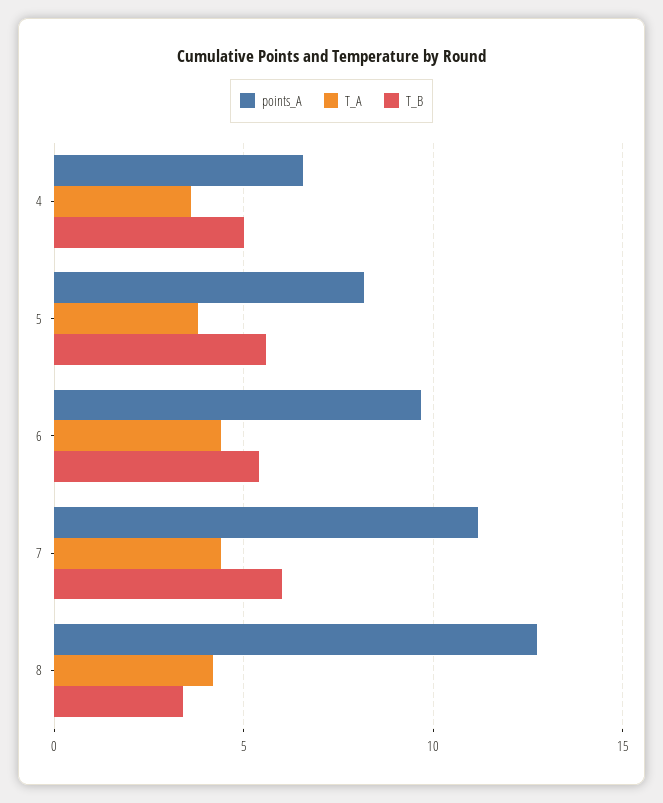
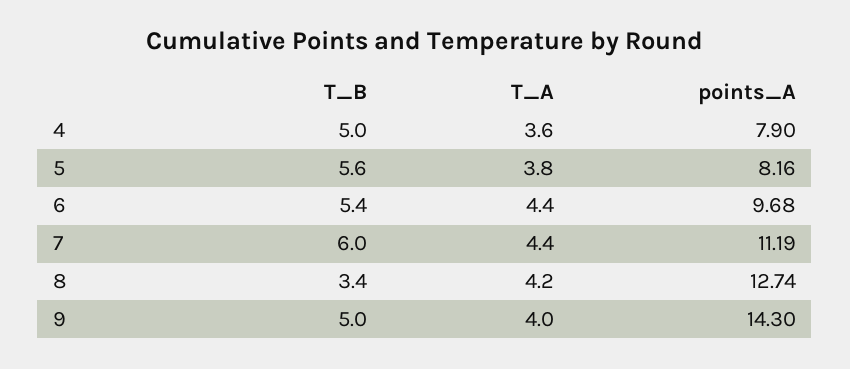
points_A, 4: 6.5 -> 7.9
T_B, 9: none -> 5
T_A, 9: none -> 4
points_A, 9: none -> 14.3

